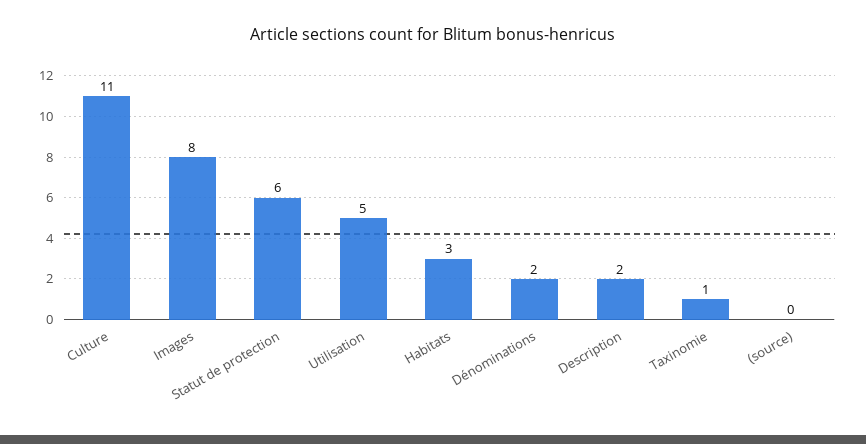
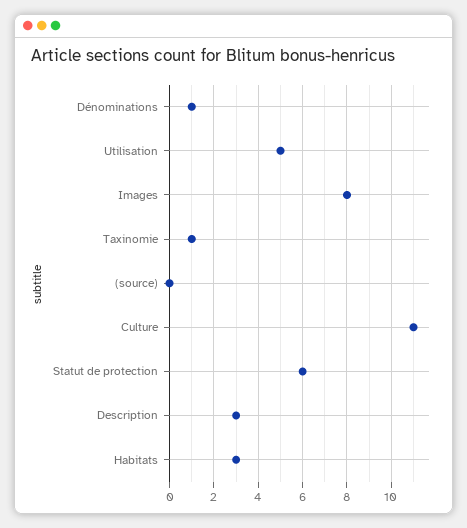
Dénominations: 2 -> 1
Description: 2 -> 3

